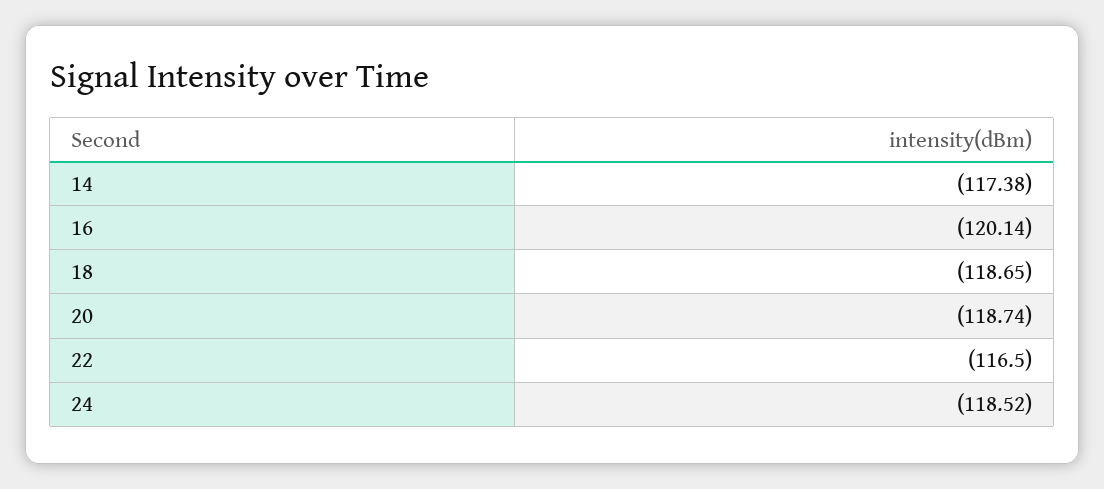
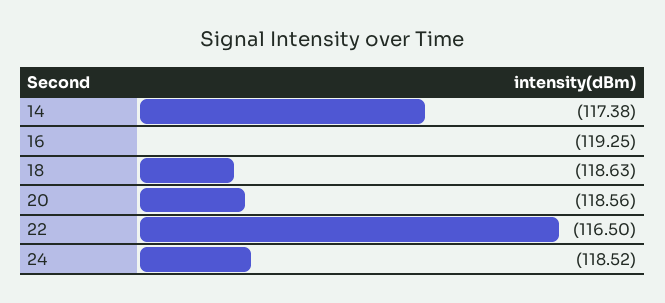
16: -120.14 -> -119.25
18: -118.65 -> -118.63
20: -118.74 -> -118.56

